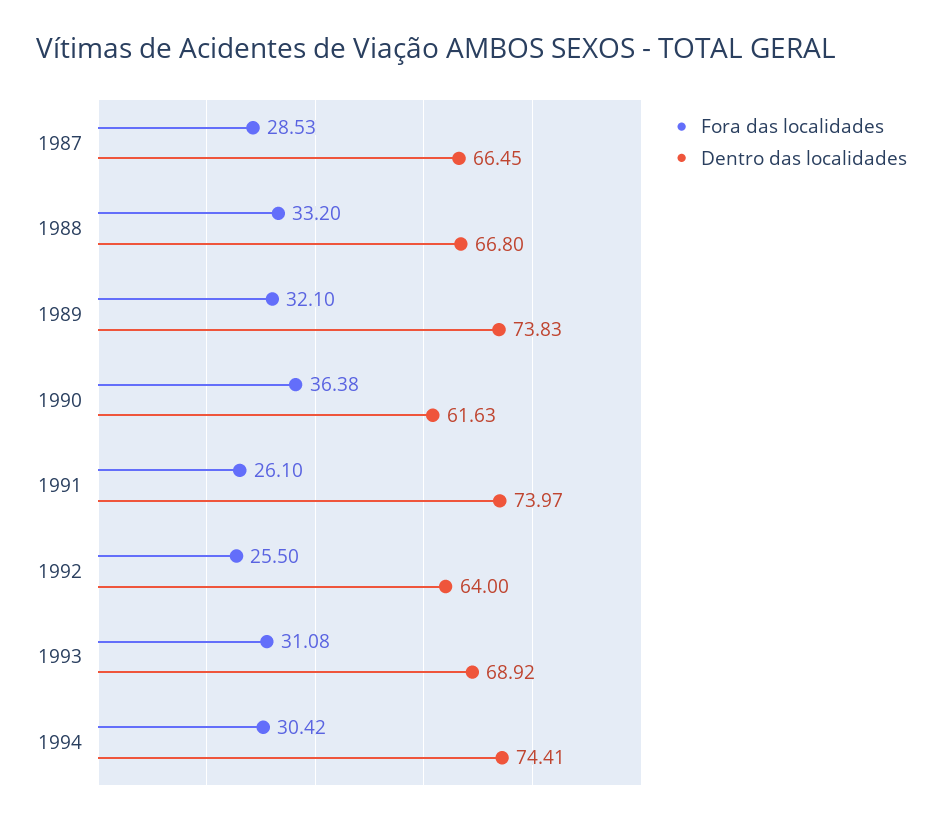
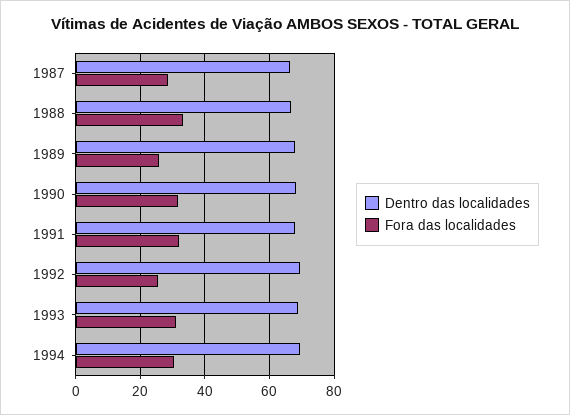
Fora das localidades, 1989: 32.1 -> 26
Dentro das localidades, 1989: 73.83 -> 68
Fora das localidades, 1990: 36.38 -> 32
Dentro das localidades, 1990: 61.63 -> 68
Fora das localidades, 1991: 26.1 -> 32
Dentro das localidades, 1991: 73.97 -> 68
Dentro das localidades, 1992: 64 -> 70
Dentro das localidades, 1994: 74.41 -> 70

